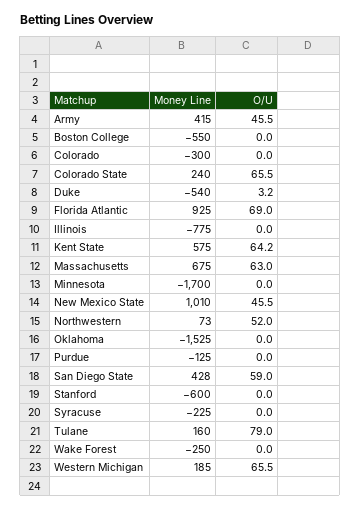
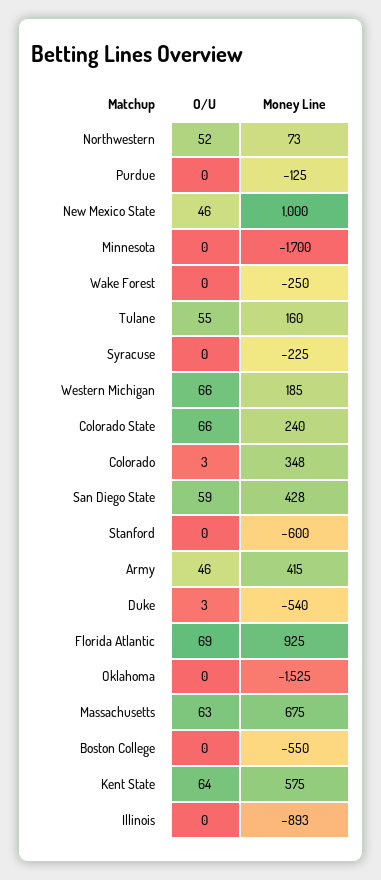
Money Line, Colorado: -300 -> 348
O/U, Colorado: 0 -> 3
Money Line, Illinois: -775 -> -893
Money Line, New Mexico State: 1010 -> 1000
O/U, Tulane: 79 -> 55

